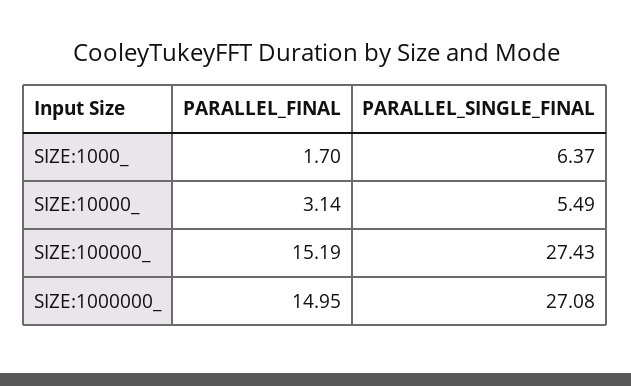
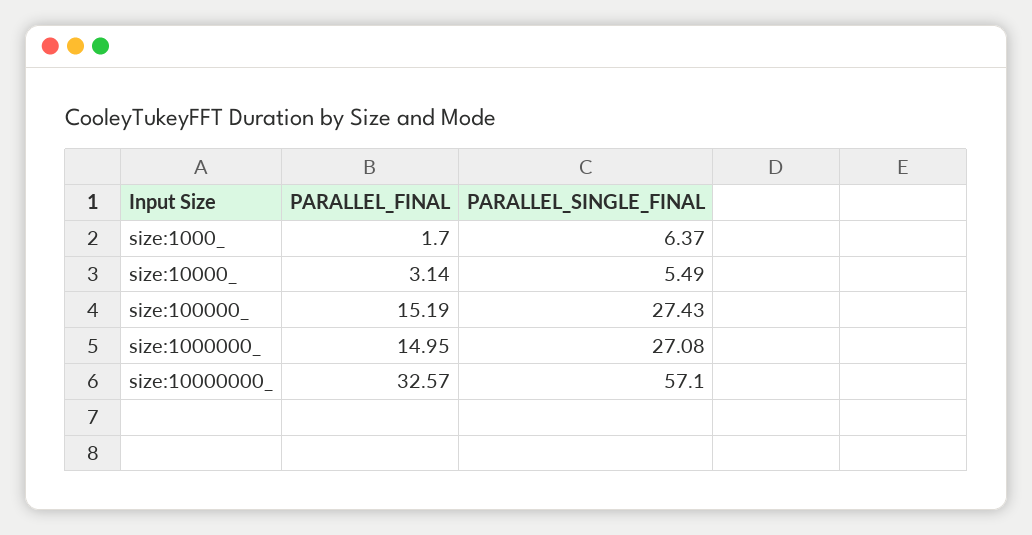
PARALLEL_FINAL, size:10000000_: none -> 32.57
PARALLEL_SINGLE_FINAL, size:10000000_: none -> 57.1

